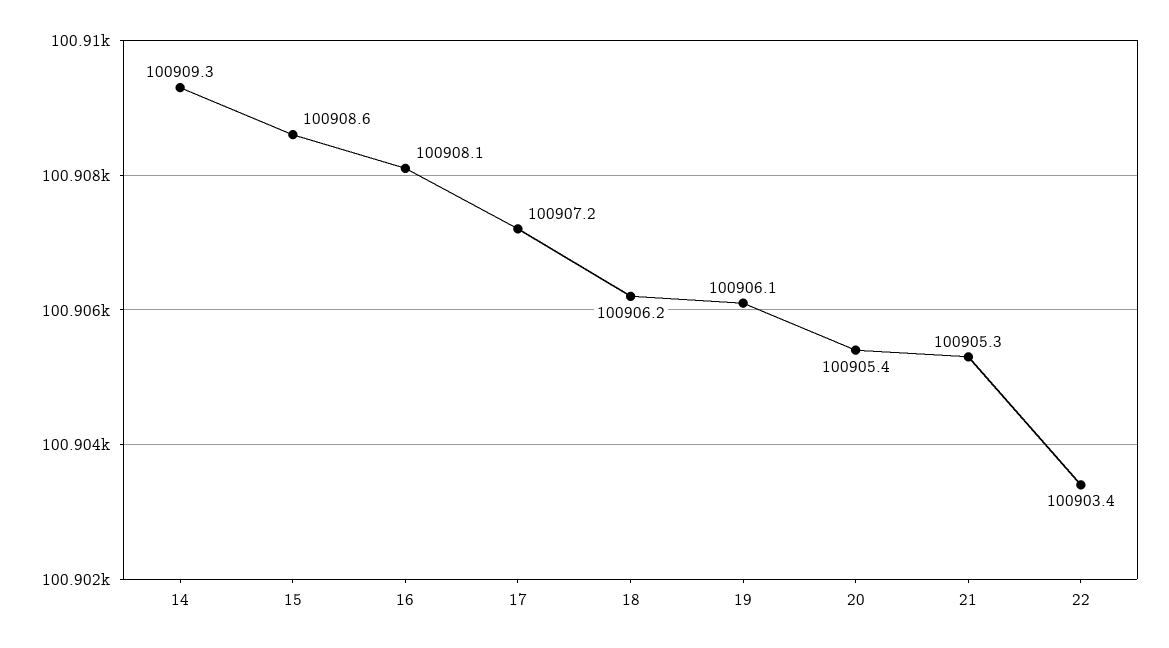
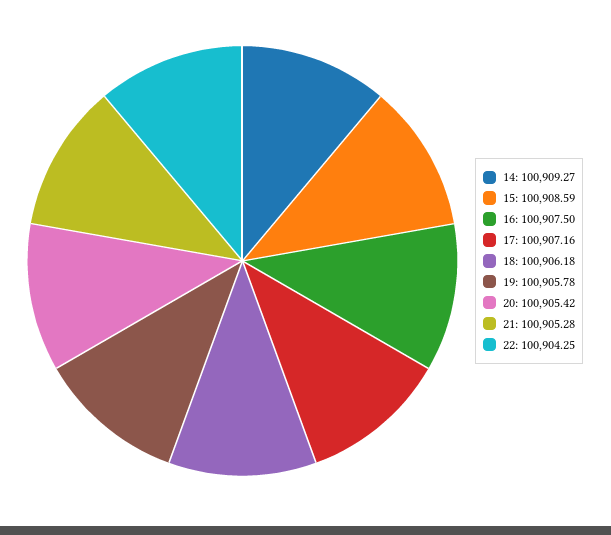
16: 100908.1 -> 100907.5
19: 100906.1 -> 100905.78
22: 100903.4 -> 100904.25

